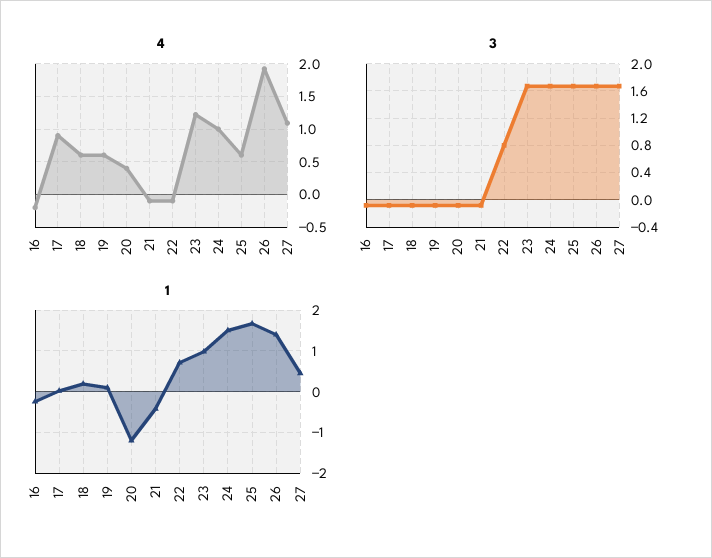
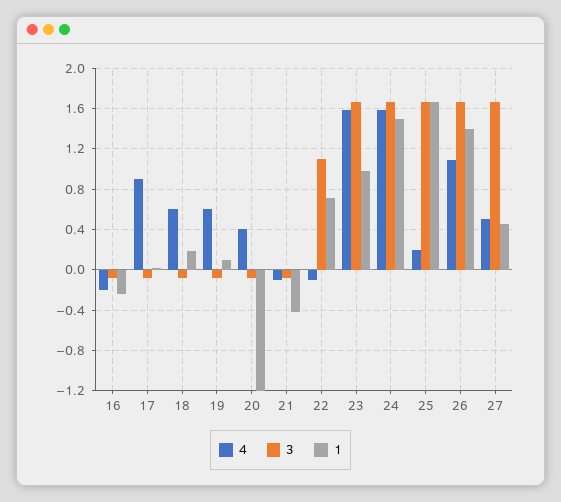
4, 23: 1.2 -> 1.6
4, 24: 1 -> 1.6
4, 25: 0.6 -> 0.2
4, 26: 1.9 -> 1.1
4, 27: 1.1 -> 0.5
3, 22: 0.8 -> 1.1

